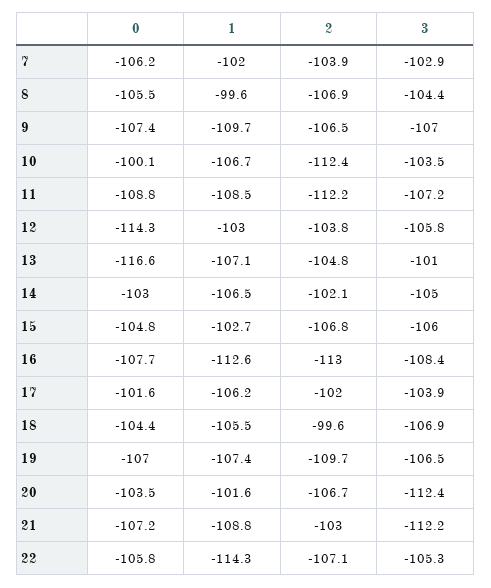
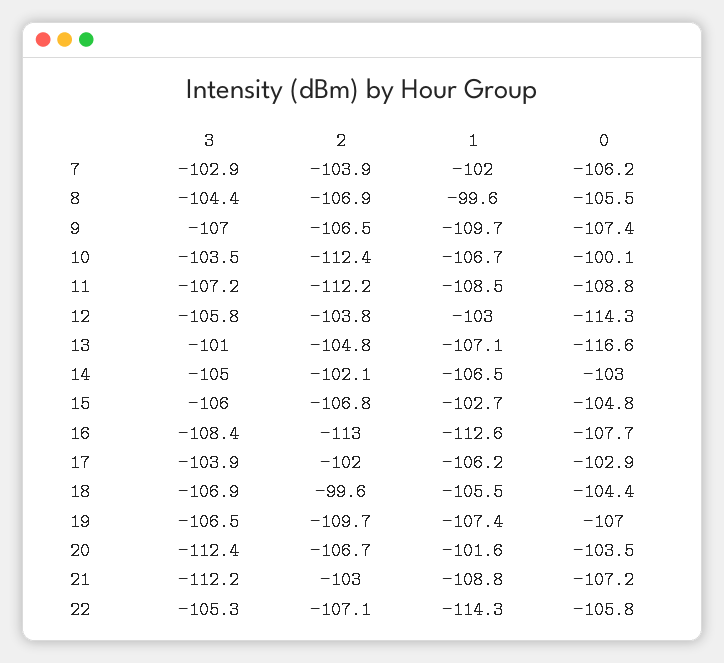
0, 17: -101.6 -> -102.9

